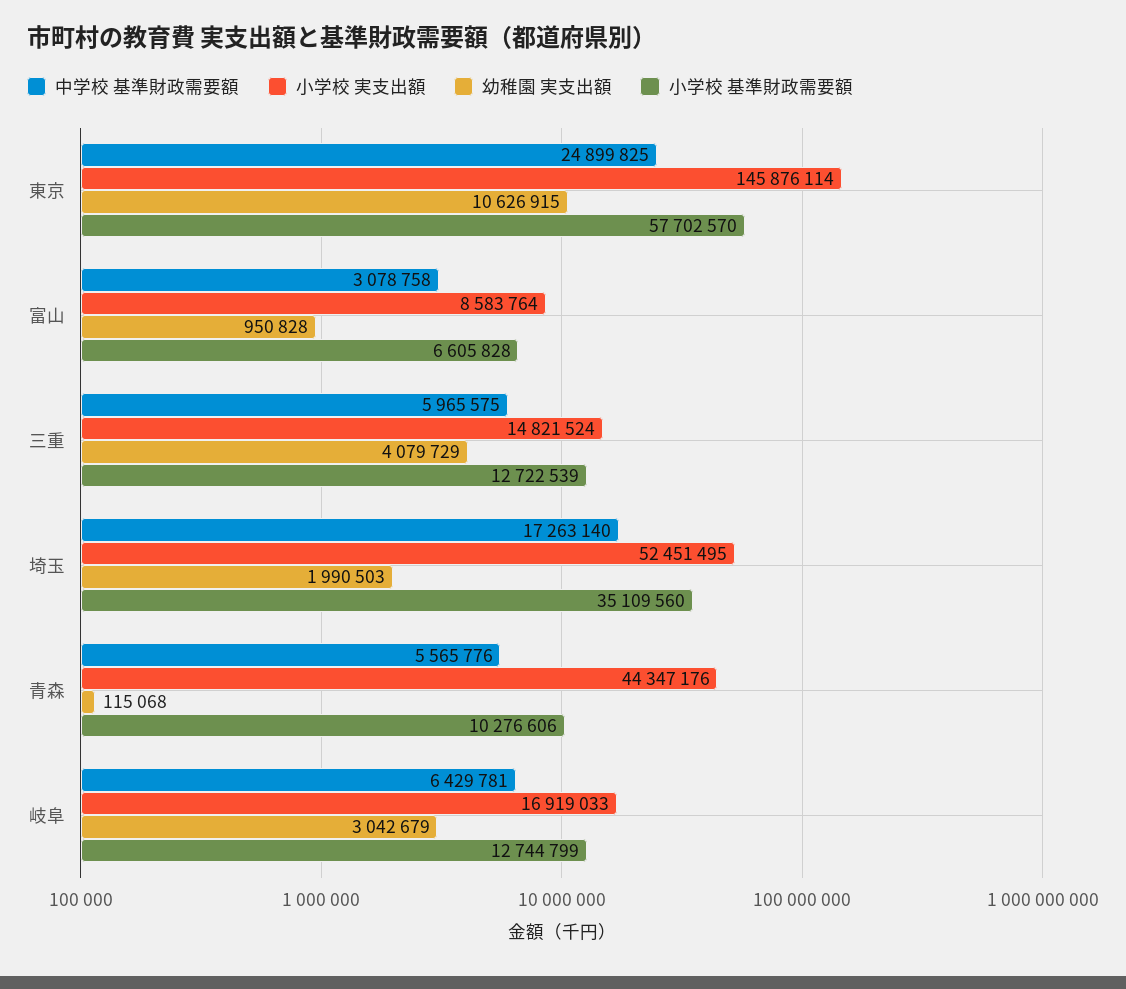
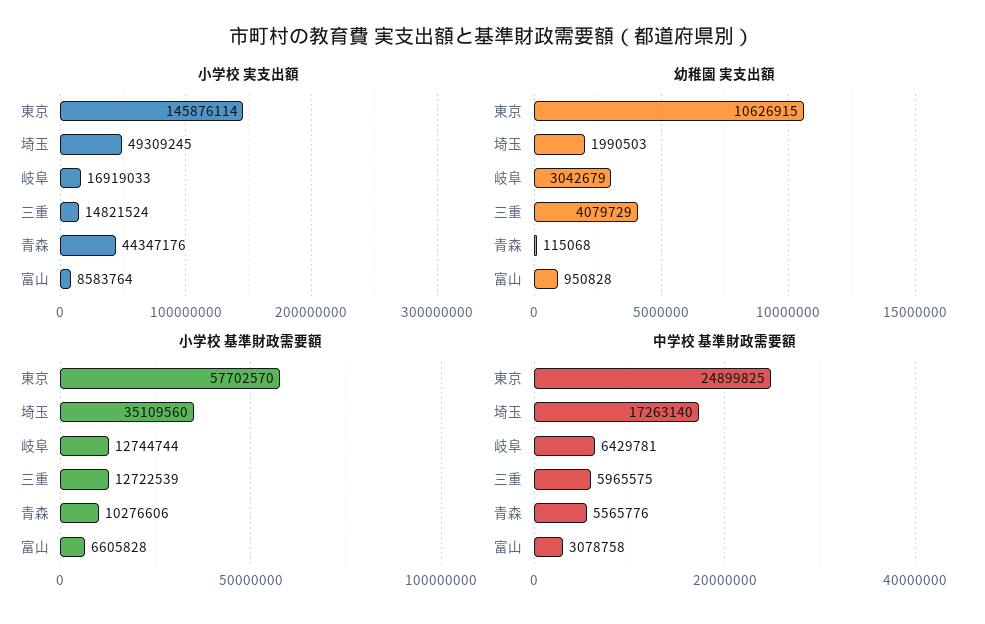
小学校 実支出額, 埼玉: 52451495 -> 49309245
小学校 基準財政需要額, 岐阜: 12744799 -> 12744744

